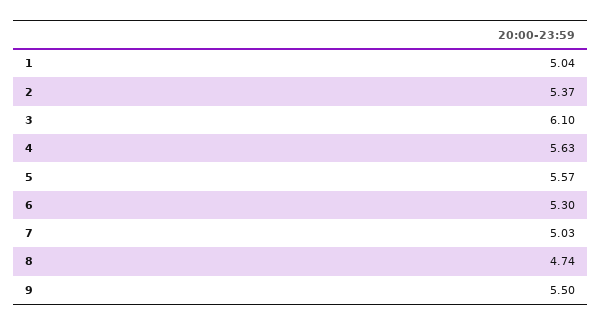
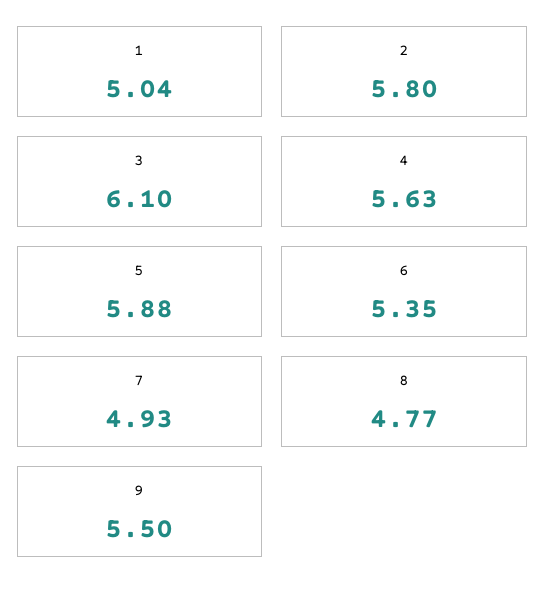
2: 5.37 -> 5.8
5: 5.57 -> 5.88
6: 5.3 -> 5.35
7: 5.03 -> 4.93
8: 4.74 -> 4.77

